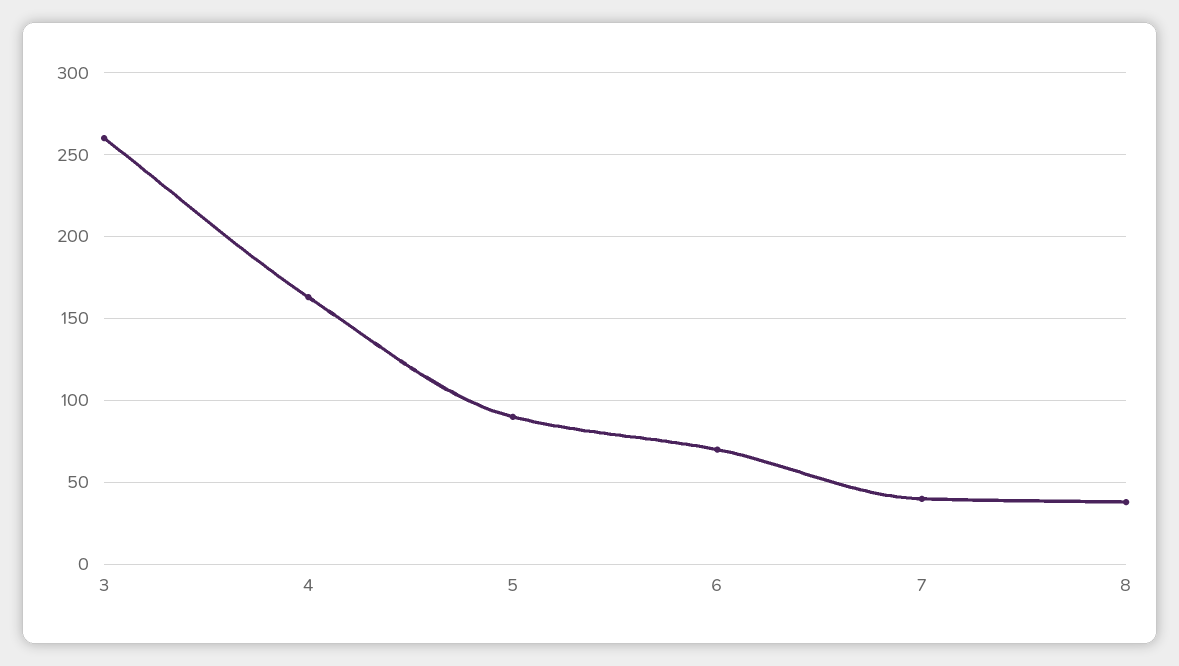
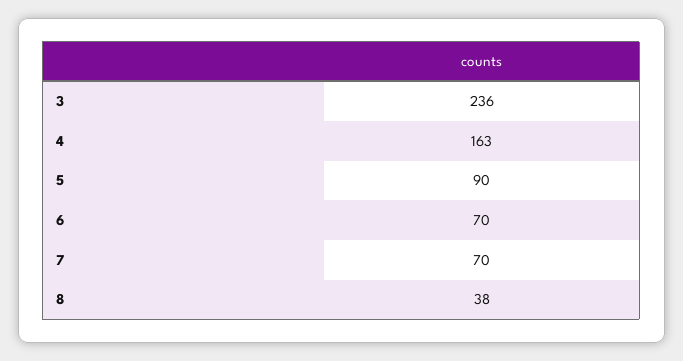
3: 260 -> 236
7: 40 -> 70

